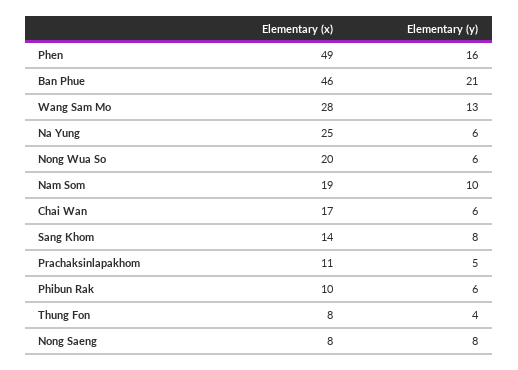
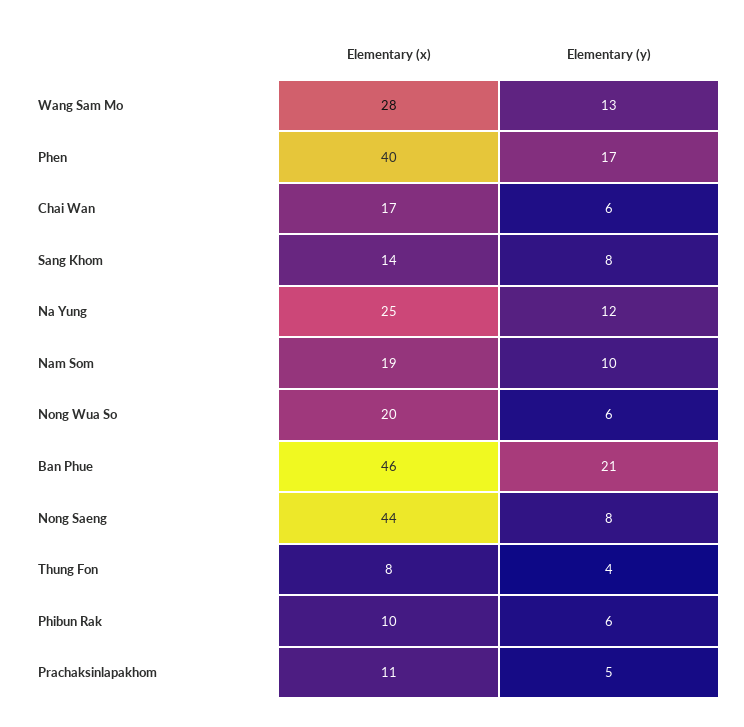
Elementary (x), Phen: 49 -> 40
Elementary (y), Phen: 16 -> 17
Elementary (y), Na Yung: 6 -> 12
Elementary (x), Nong Saeng: 8 -> 44

